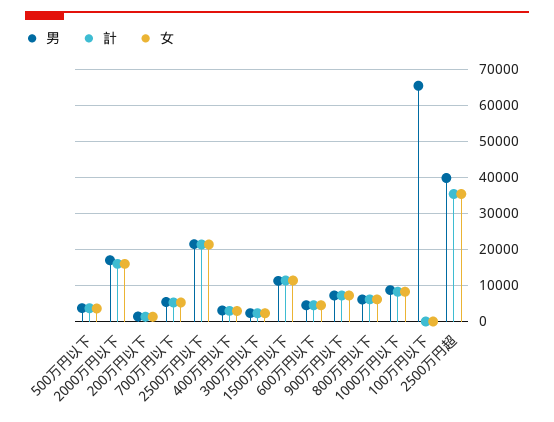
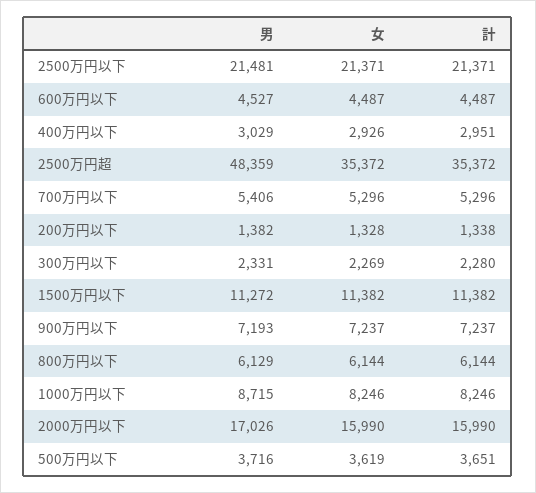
男, 100万円以下: 66000 -> none
計, 100万円以下: 0 -> none
女, 100万円以下: 0 -> none
男, 2500万円超: 40000 -> 48359

